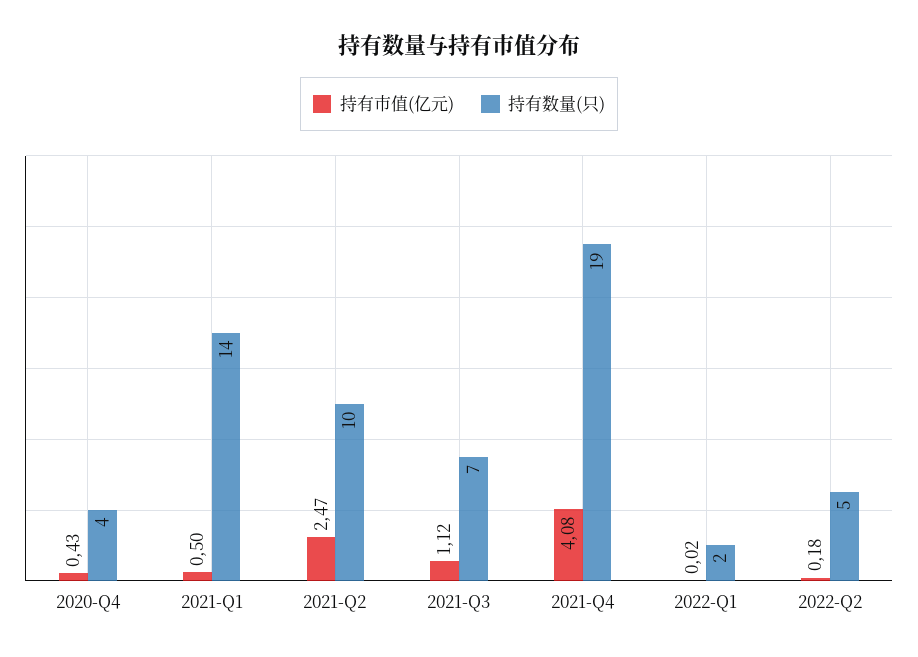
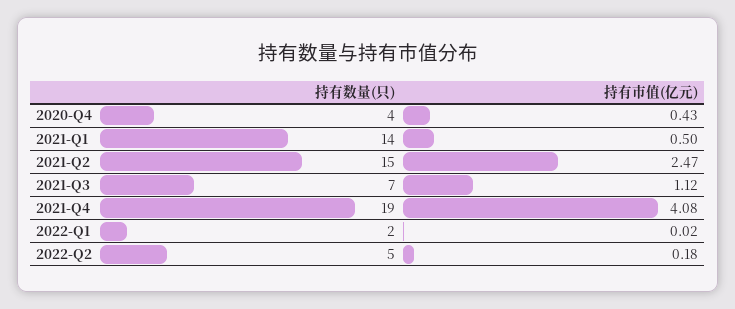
持有数量(只), 2021-Q2: 10 -> 15

